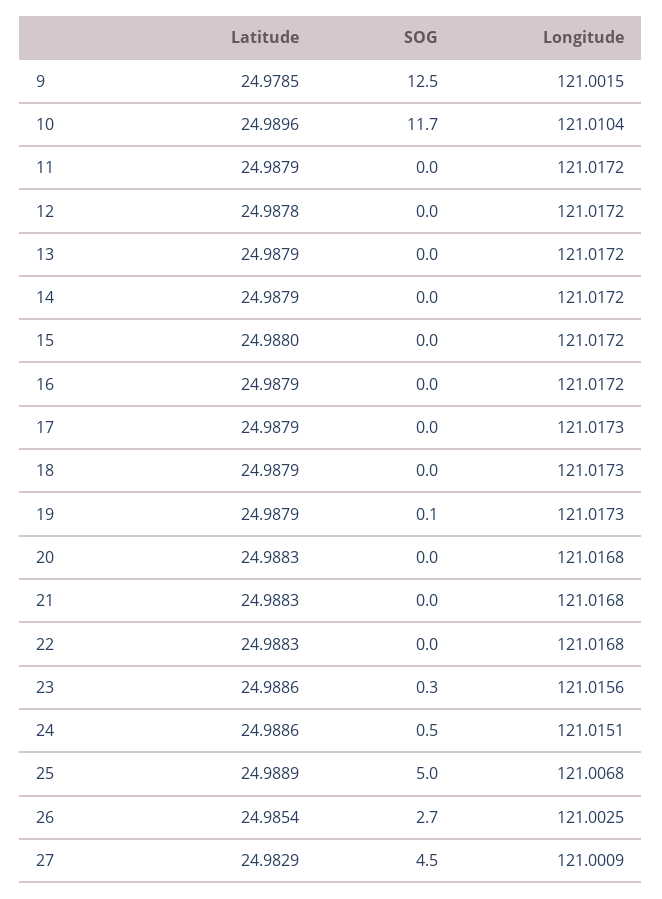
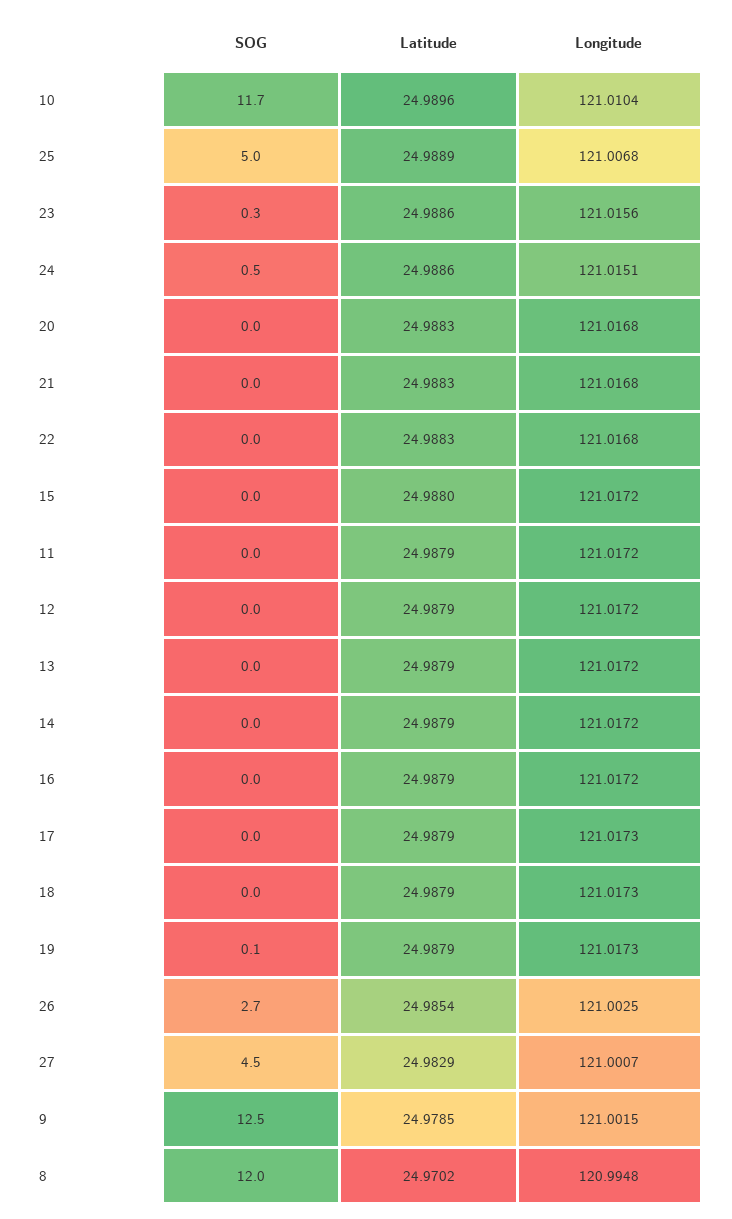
Latitude, 12: 24.9878 -> 24.9879
Longitude, 27: 121.0009 -> 121.0007
SOG, 8: none -> 12
Latitude, 8: none -> 24.9702
Longitude, 8: none -> 120.9948

